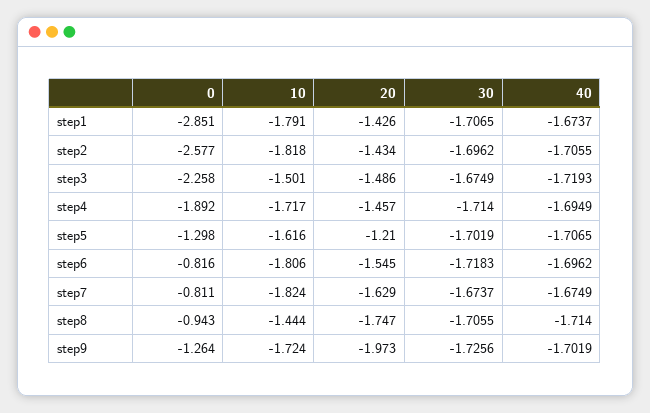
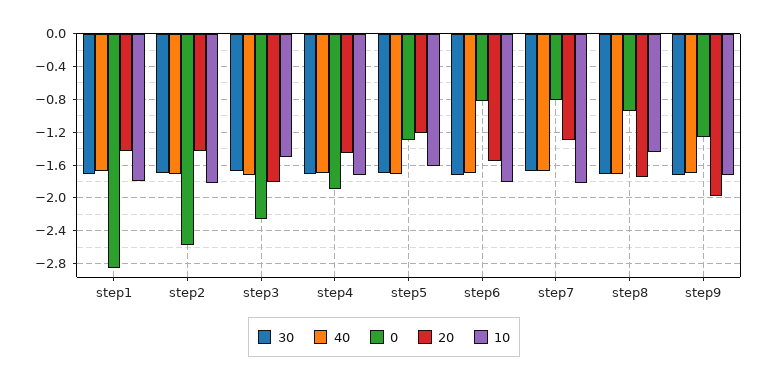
20, step3: -1.486 -> -1.8
20, step7: -1.629 -> -1.3

